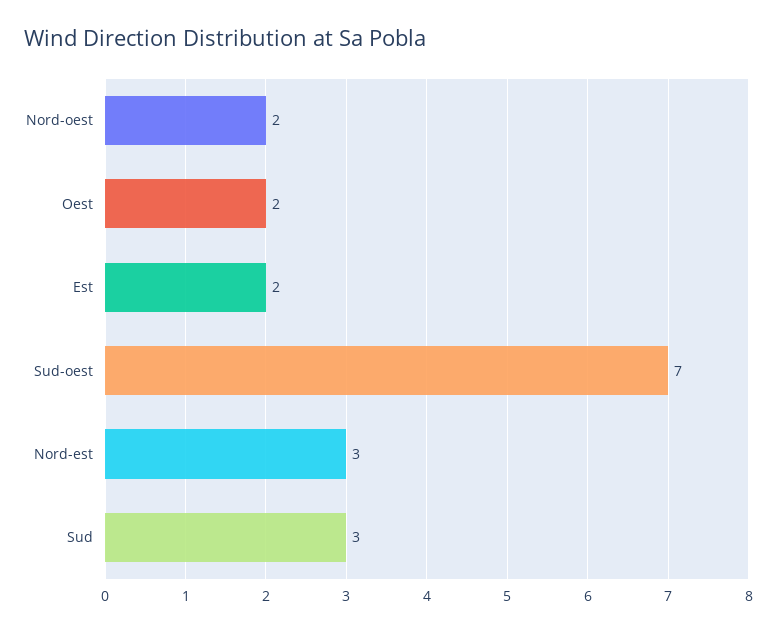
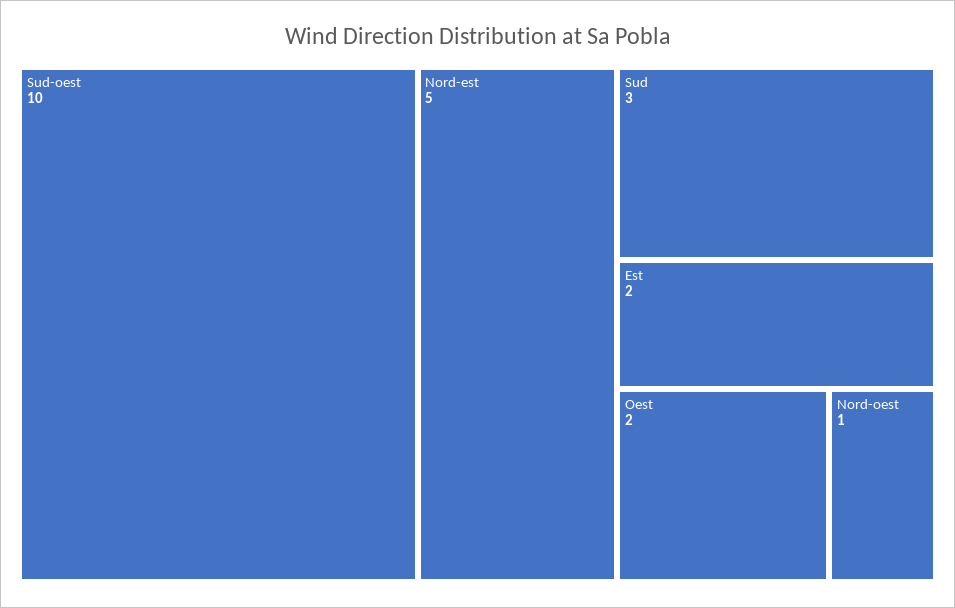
Nord-oest: 2 -> 1
Sud-oest: 7 -> 10
Nord-est: 3 -> 5

